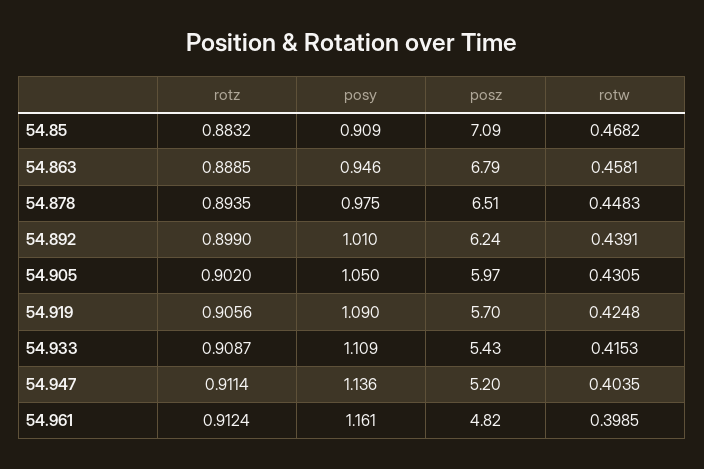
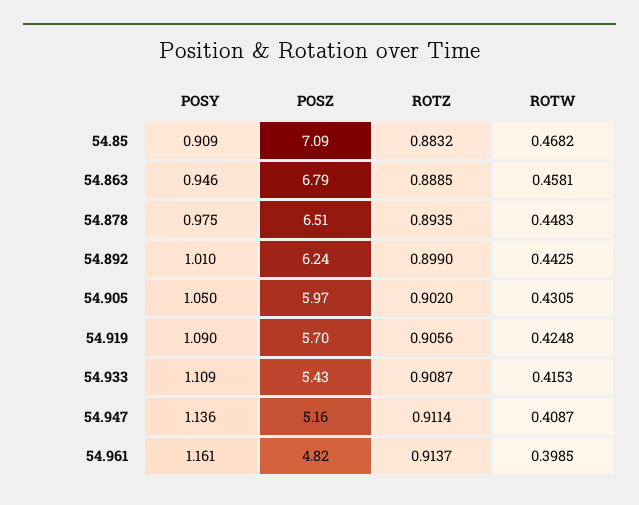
rotw, 54.892: 0.4391 -> 0.4425
posz, 54.947: 5.2 -> 5.16
rotw, 54.947: 0.4035 -> 0.4087
rotz, 54.961: 0.9124 -> 0.9137

